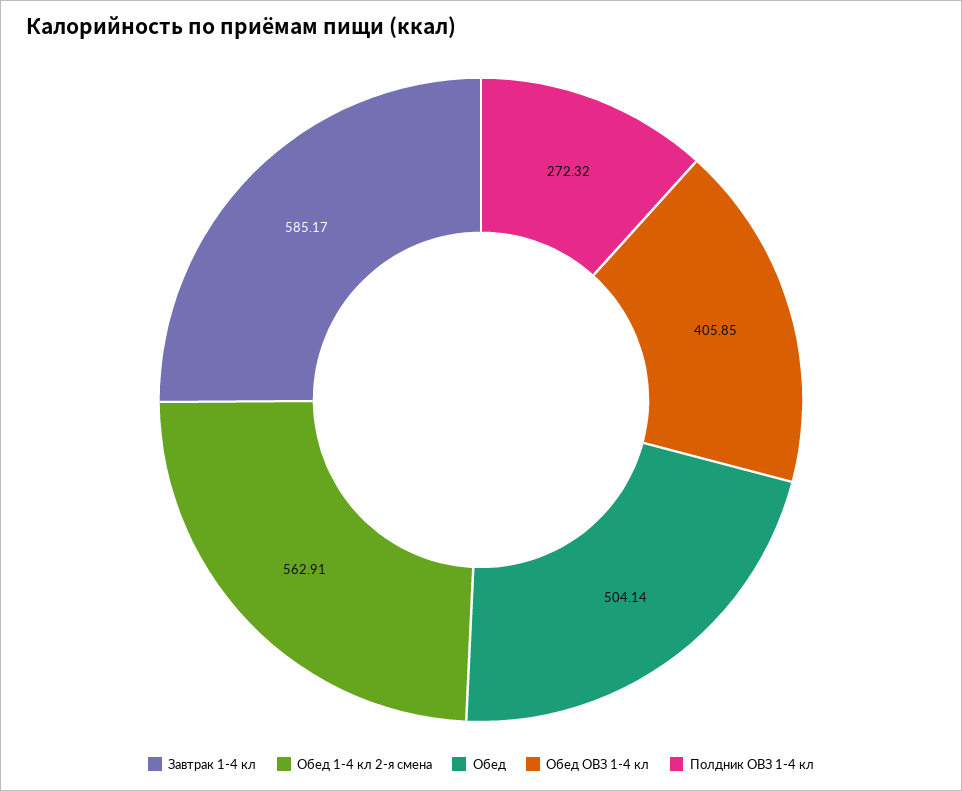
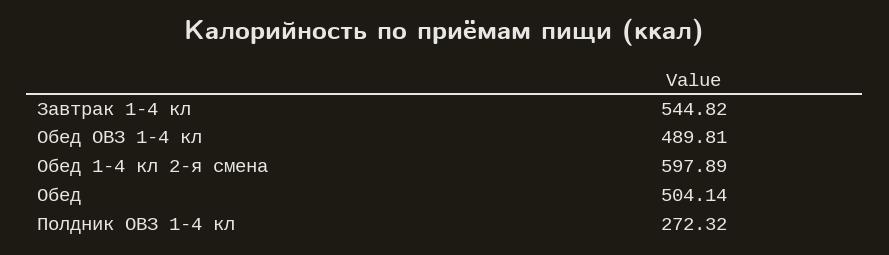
Завтрак 1-4 кл: 585.17 -> 544.82
Обед 1-4 кл 2-я смена: 562.91 -> 597.89
Обед ОВЗ 1-4 кл: 405.85 -> 489.81

